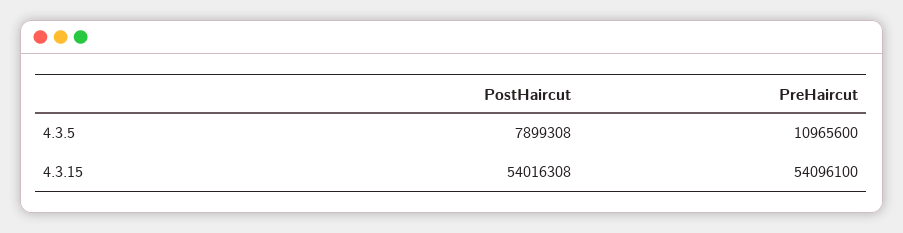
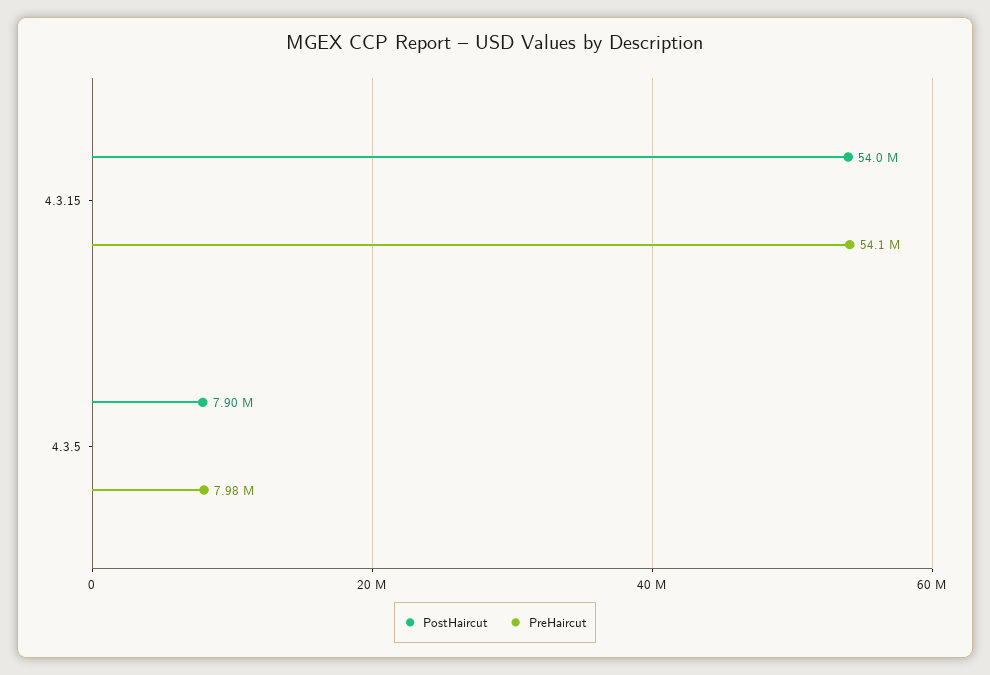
PreHaircut, 4.3.5: 10965600 -> 7980000

